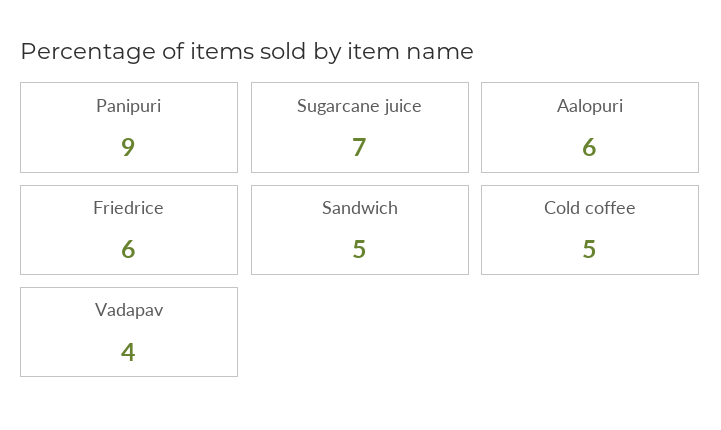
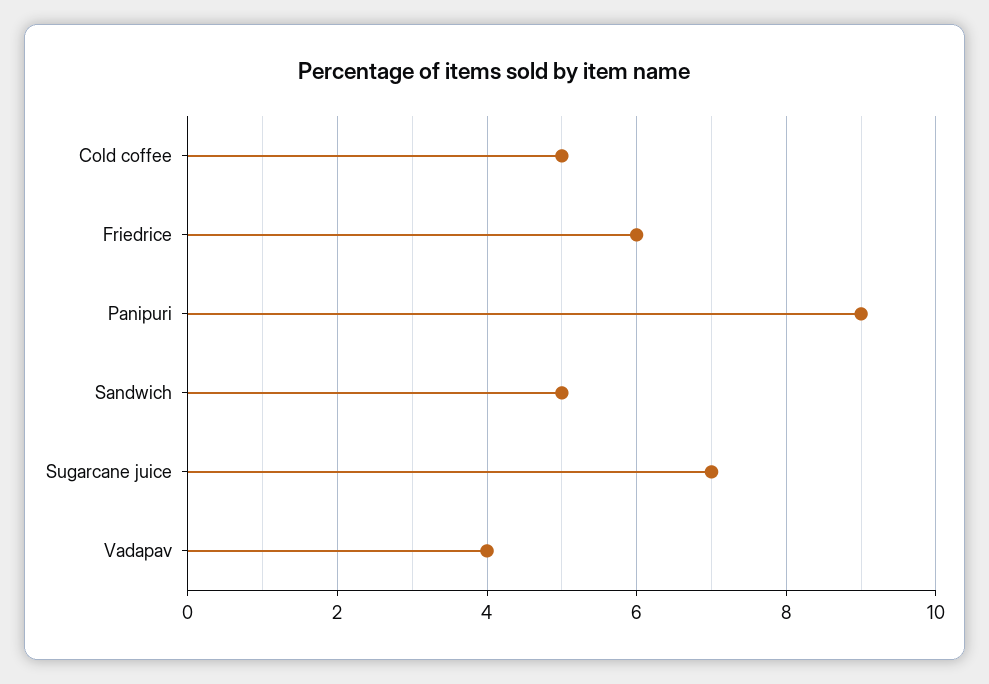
Aalopuri: 6 -> none

